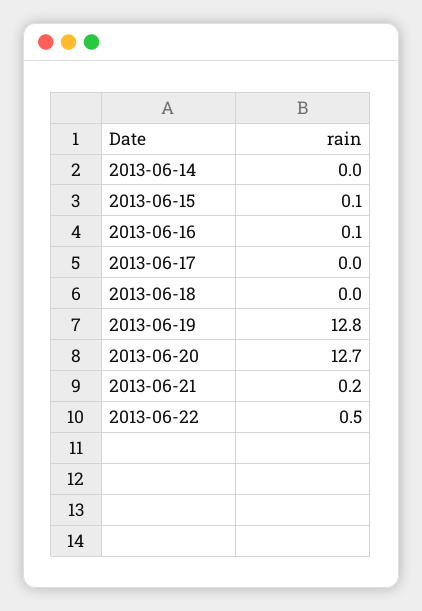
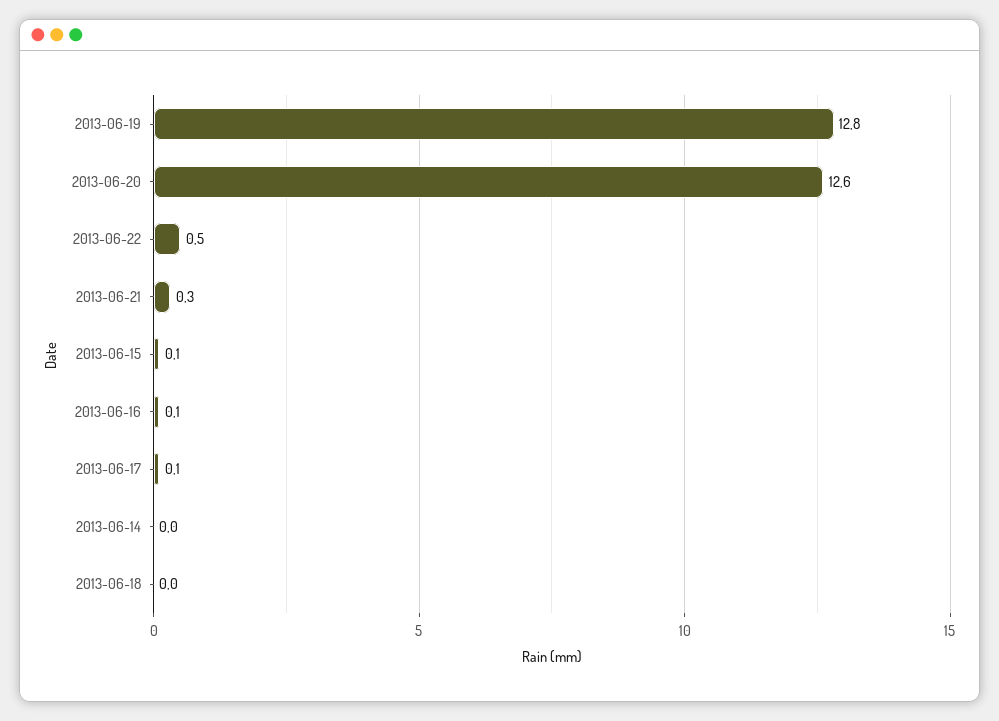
2013-06-17: 0 -> 0.1
2013-06-20: 12.7 -> 12.6
2013-06-21: 0.2 -> 0.3

